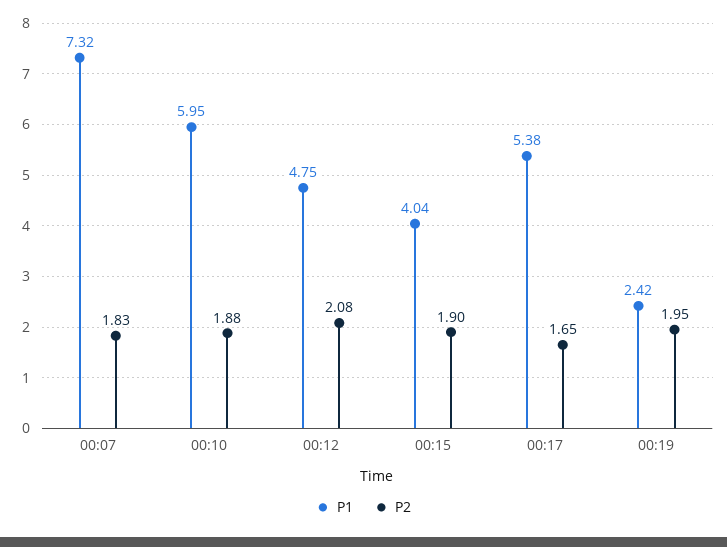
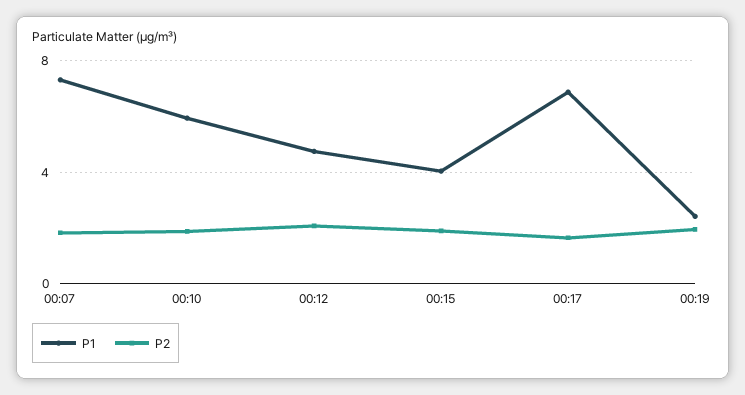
P1, 00:17: 5.38 -> 7

